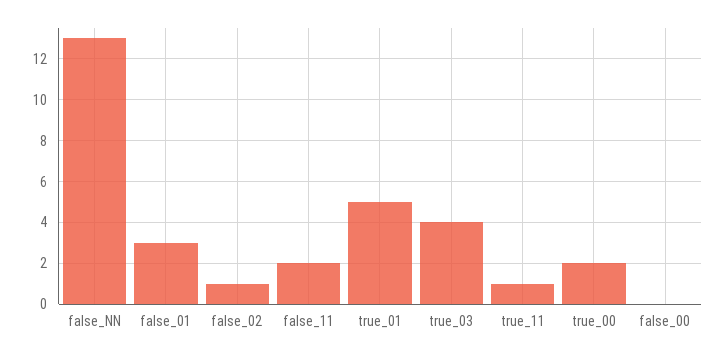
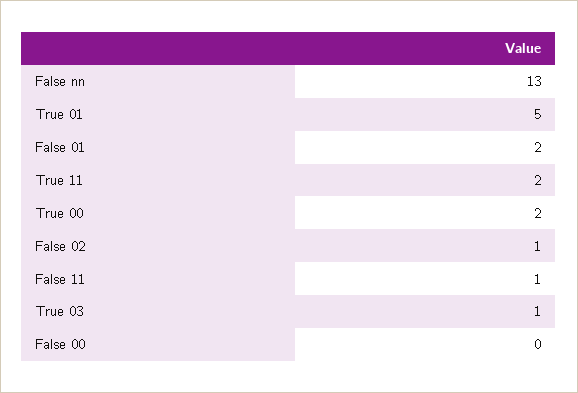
false_01: 3 -> 2
false_11: 2 -> 1
true_03: 4 -> 1
true_11: 1 -> 2

